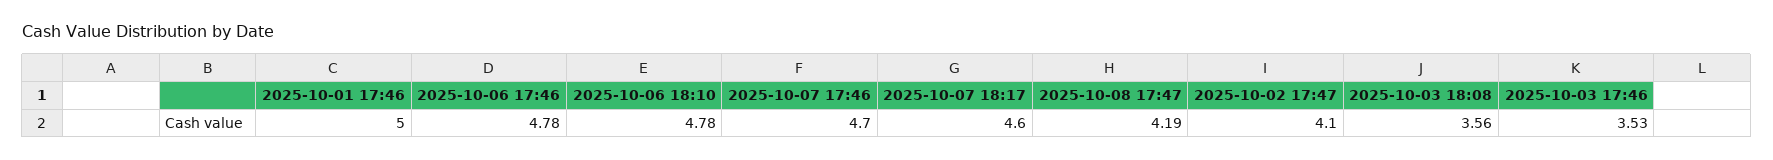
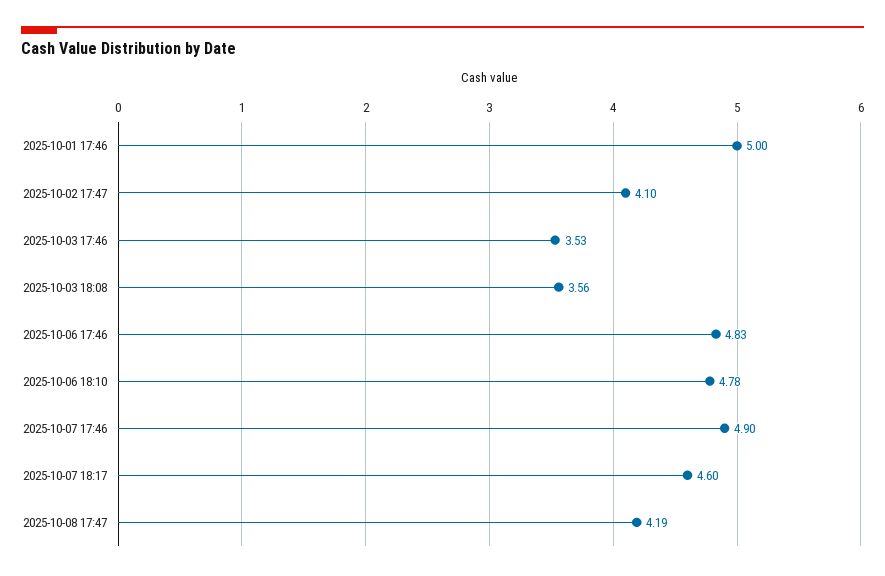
2025-10-06 17:46: 4.78 -> 4.83
2025-10-07 17:46: 4.7 -> 4.9

